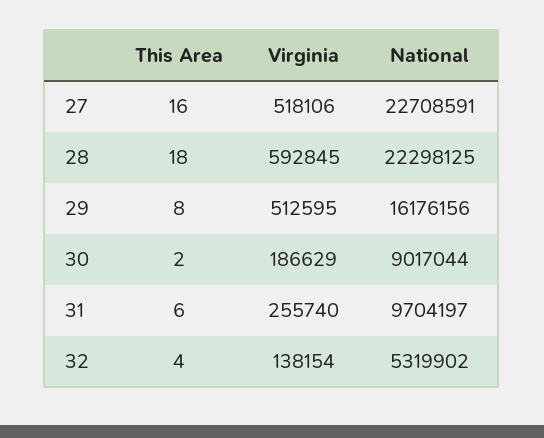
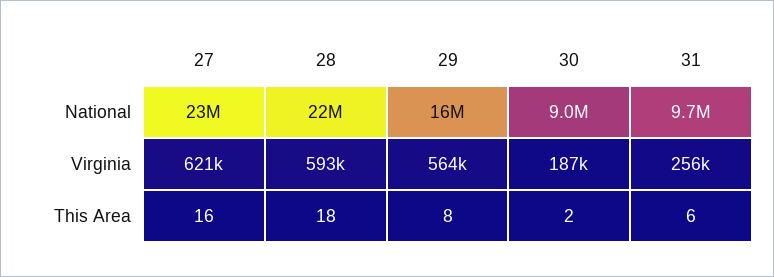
Virginia, 27: 518106 -> 621000
Virginia, 29: 512595 -> 564000
This Area, 32: 4 -> none
Virginia, 32: 138154 -> none
National, 32: 5319902 -> none

